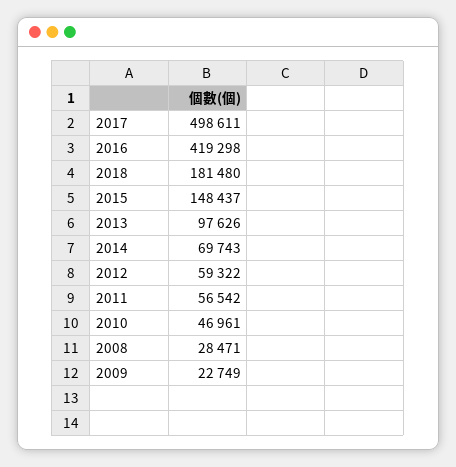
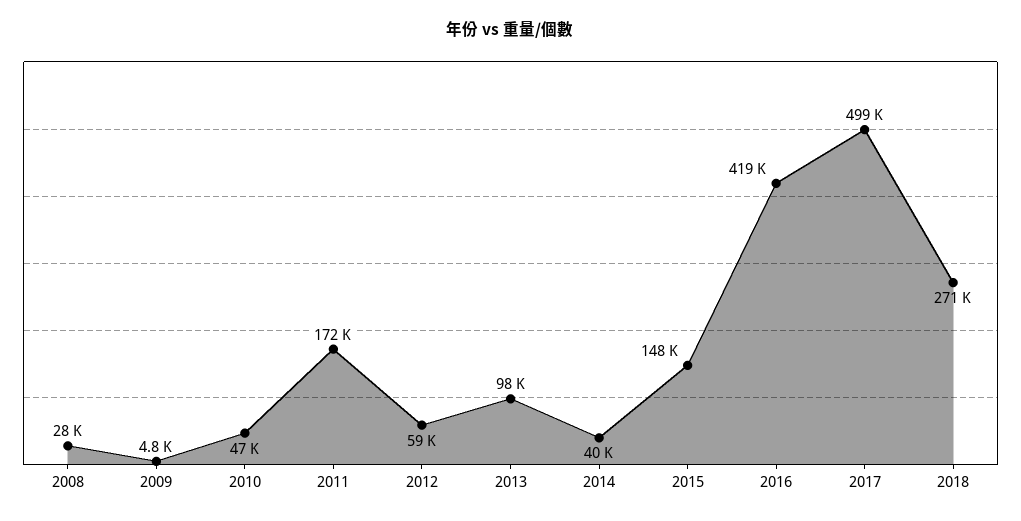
2018: 181480 -> 271000
2014: 69743 -> 40000
2011: 56542 -> 172000
2009: 22749 -> 4800

